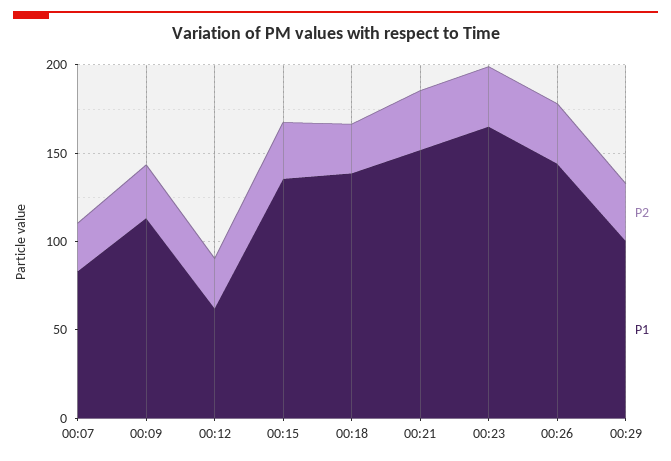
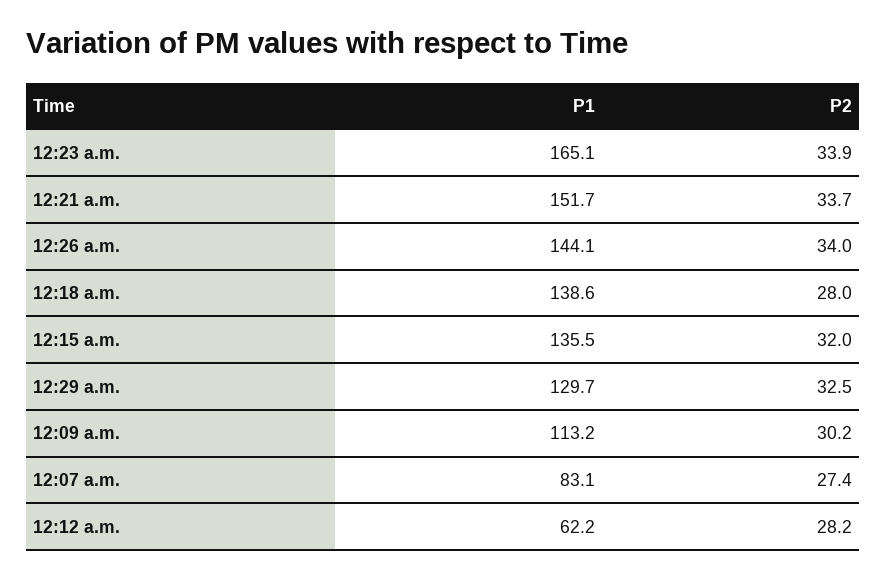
P1, 00:29: 100 -> 129.7

